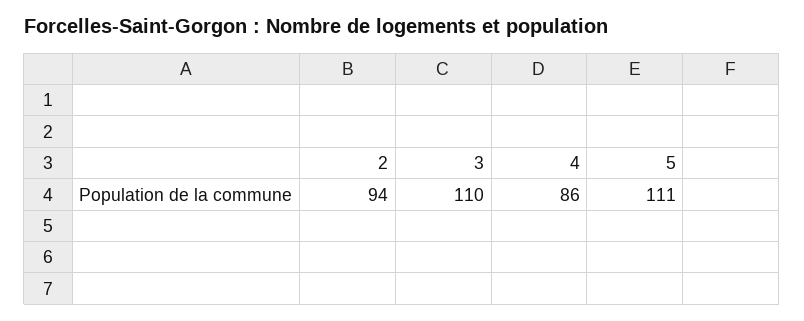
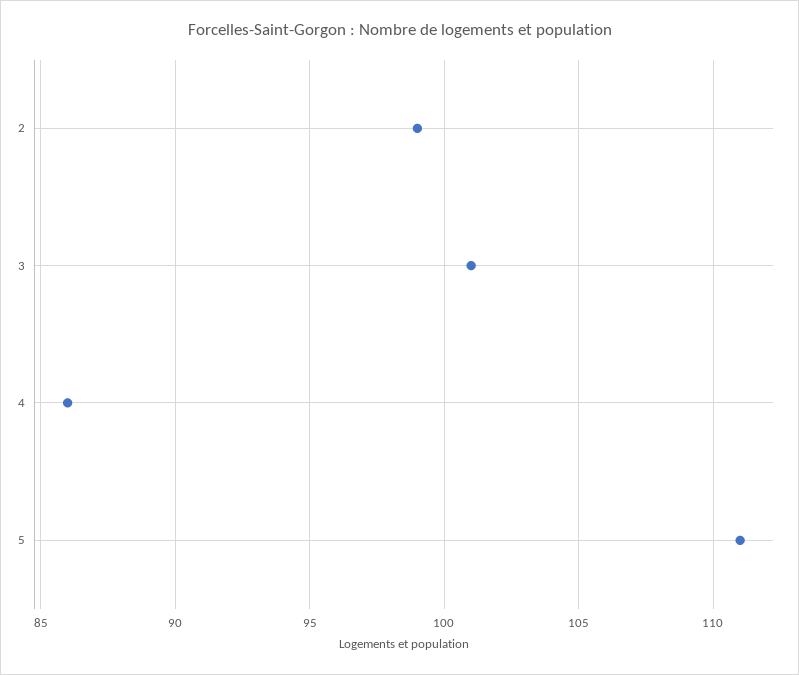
2: 94 -> 99
3: 110 -> 101

